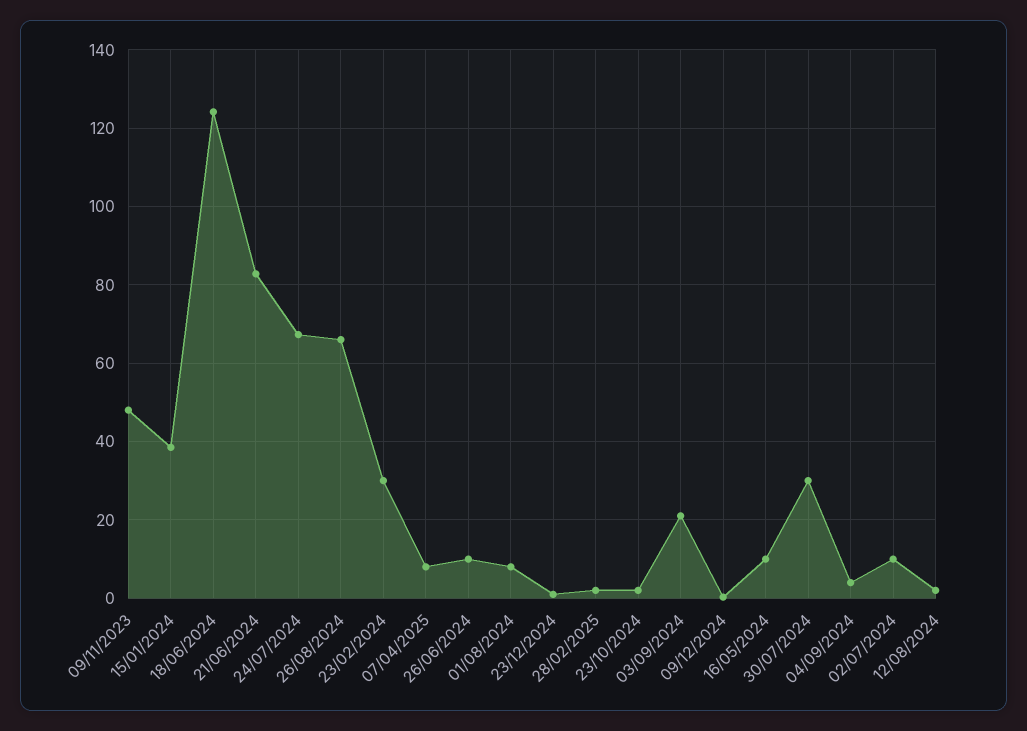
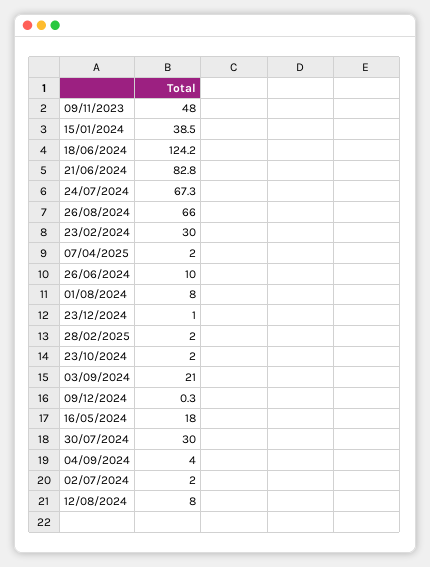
07/04/2025: 8 -> 2
16/05/2024: 10 -> 18
02/07/2024: 10 -> 2
12/08/2024: 2 -> 8

